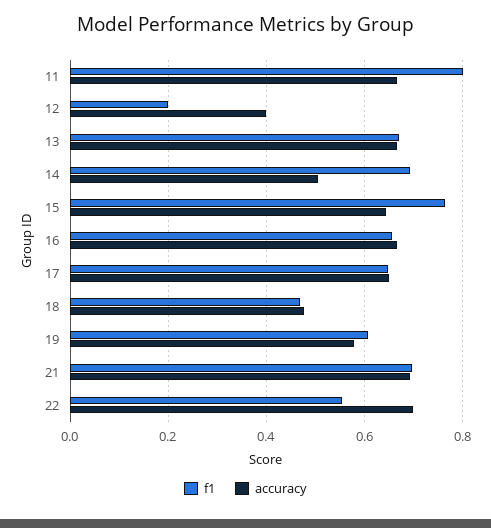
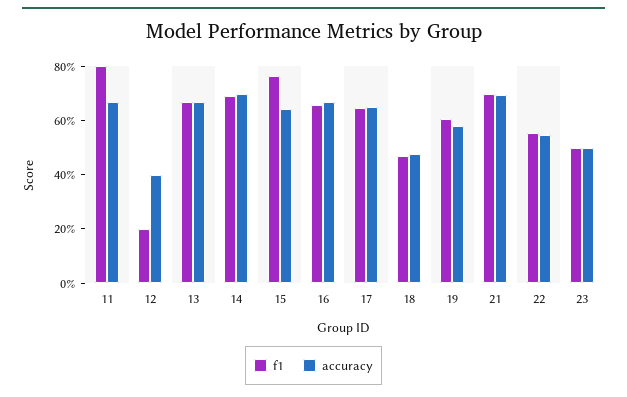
accuracy, 14: 0.5 -> 0.7
accuracy, 22: 0.7 -> 0.55
f1, 23: none -> 0.5
accuracy, 23: none -> 0.5

